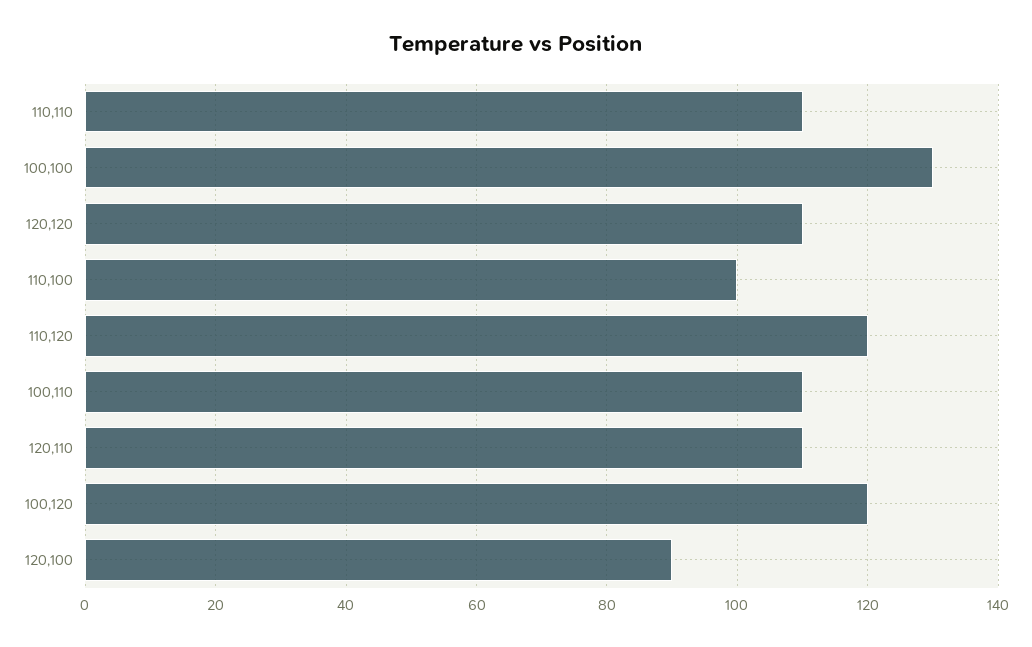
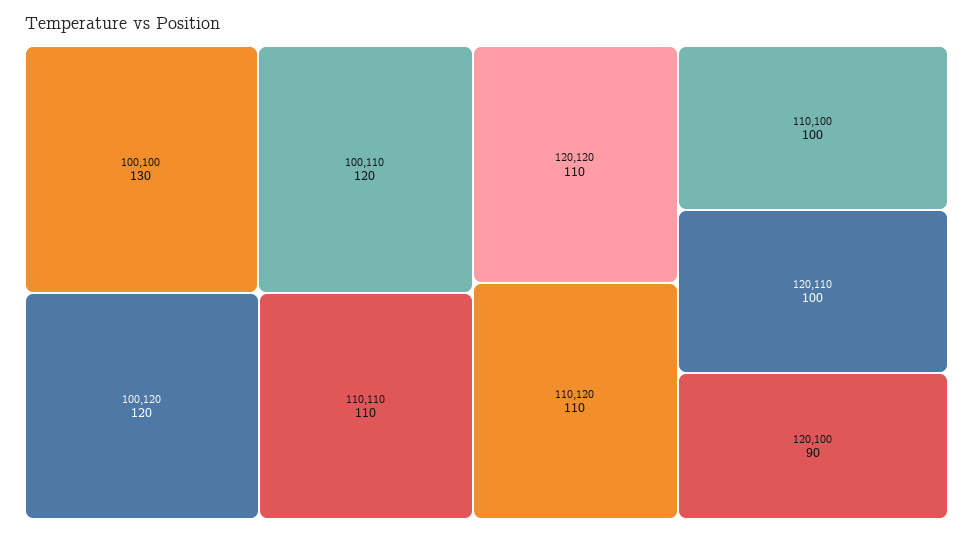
110,120: 120 -> 110
100,110: 110 -> 120
120,110: 110 -> 100

